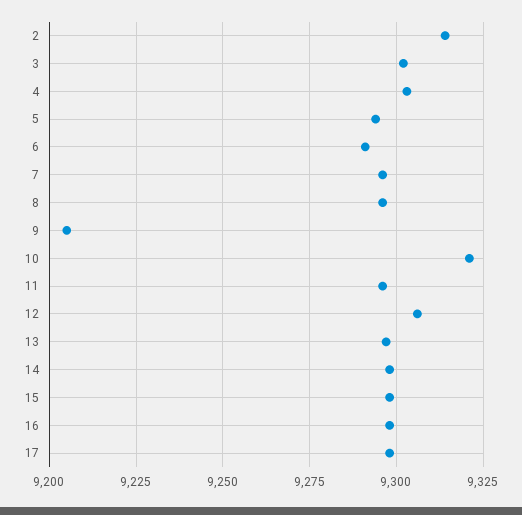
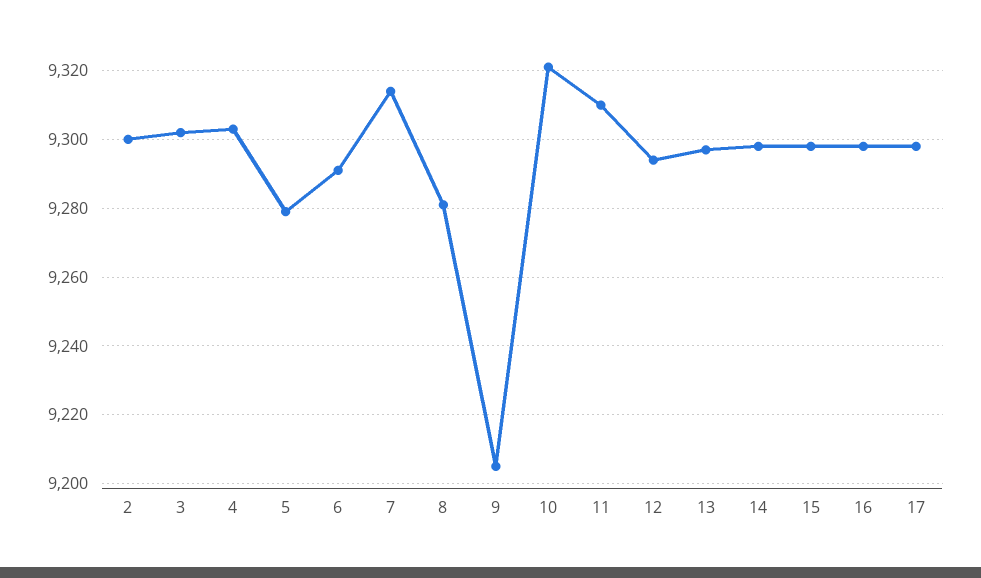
2: 9315 -> 9300
5: 9295 -> 9280
7: 9295 -> 9315
8: 9295 -> 9280
11: 9295 -> 9310
12: 9305 -> 9295

